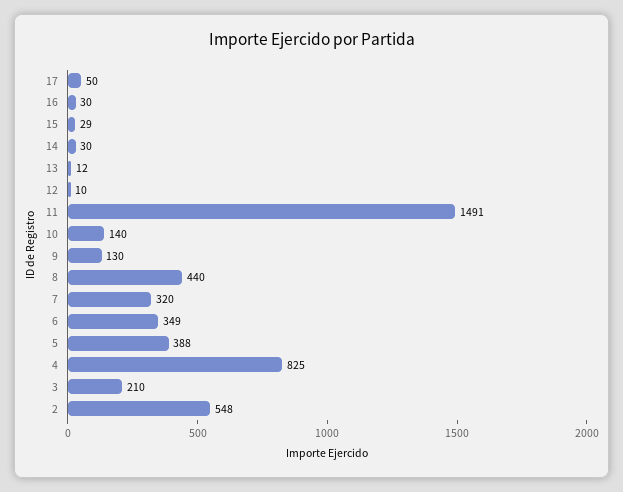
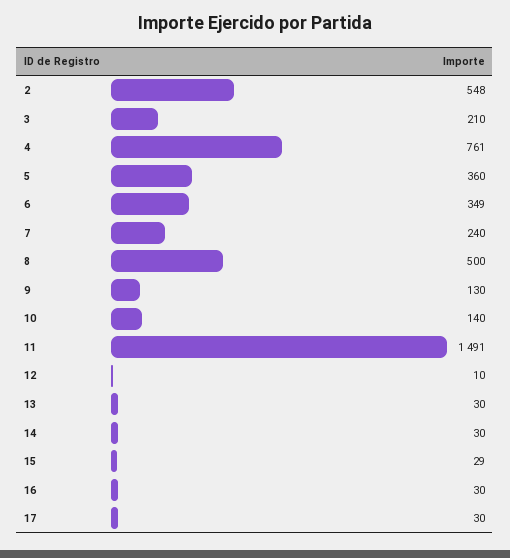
17: 50 -> 30
13: 12 -> 30
8: 440 -> 500
7: 320 -> 240
5: 388 -> 360
4: 825 -> 761

